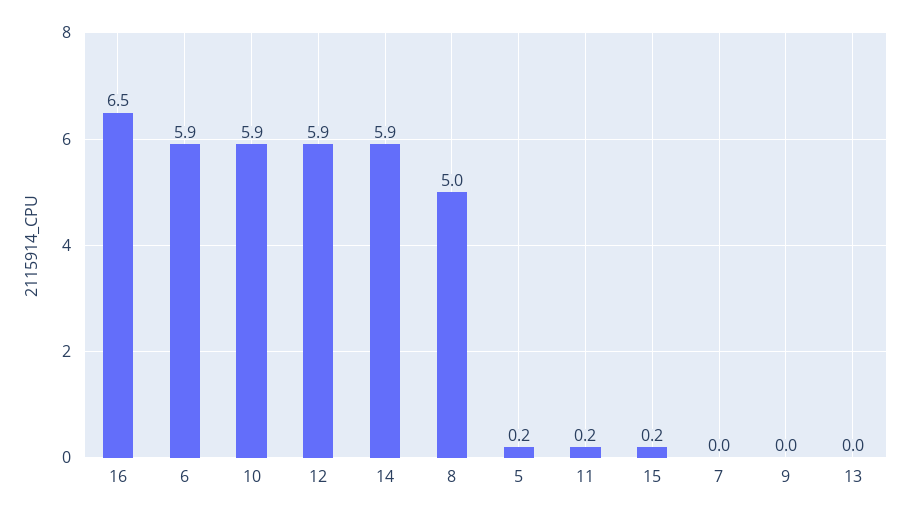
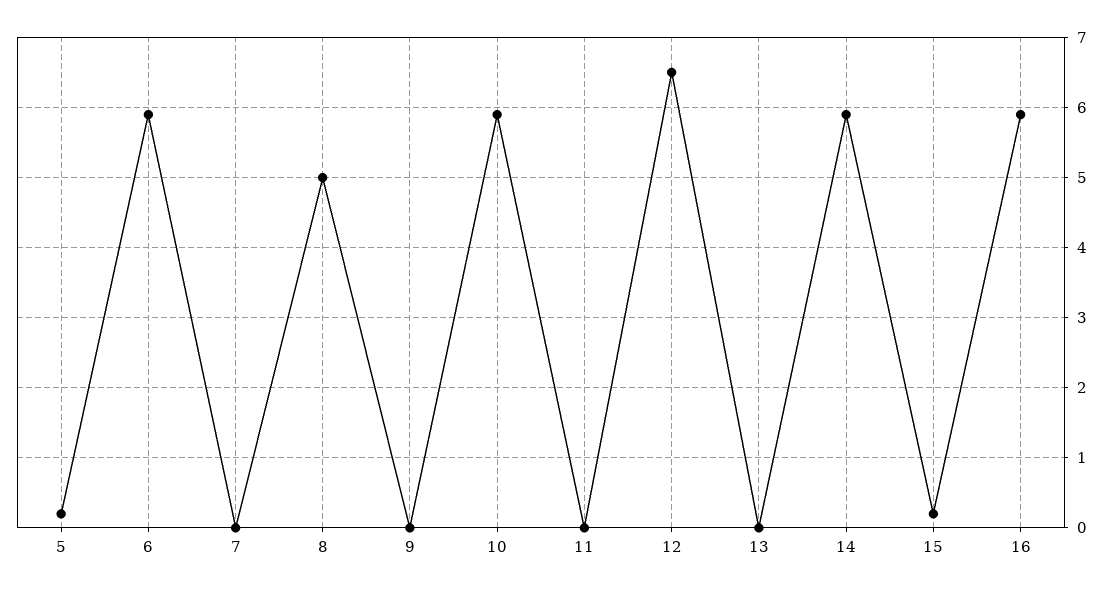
16: 6.5 -> 5.9
12: 5.9 -> 6.5
11: 0.2 -> 0

